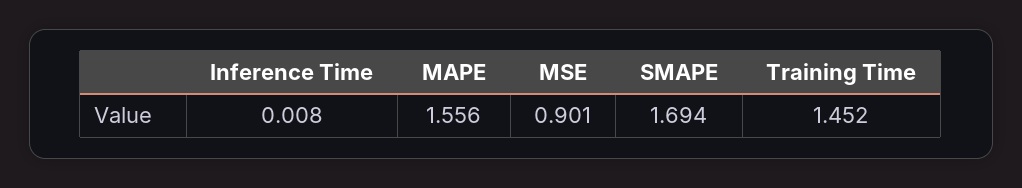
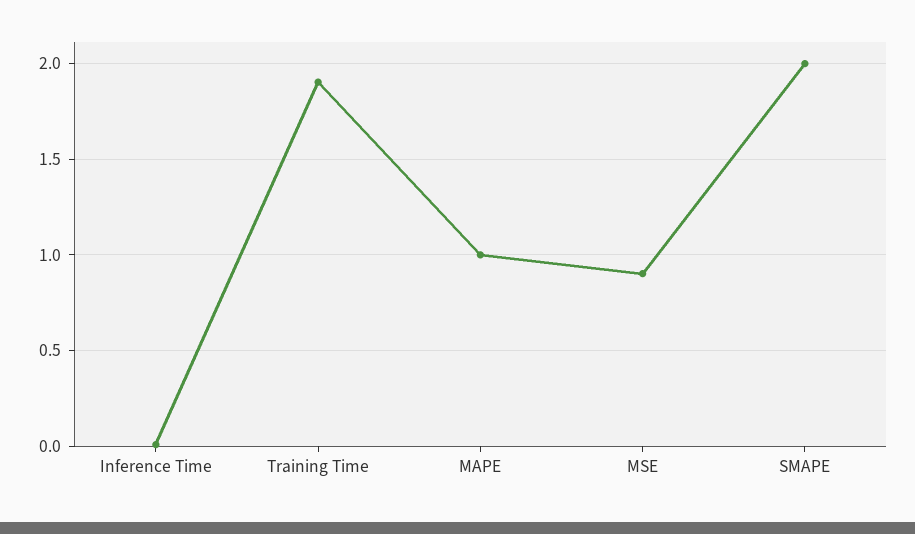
MAPE: 1.556 -> 1
SMAPE: 1.694 -> 2
Training Time: 1.452 -> 1.9

